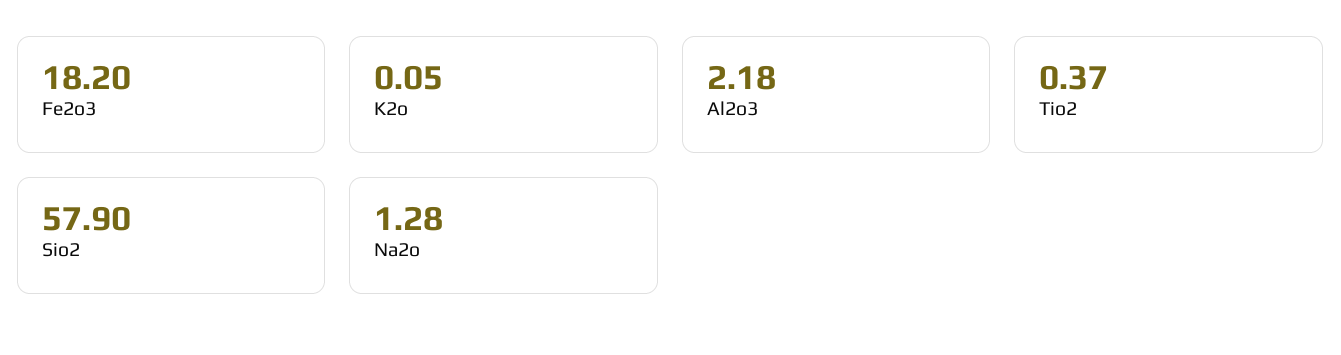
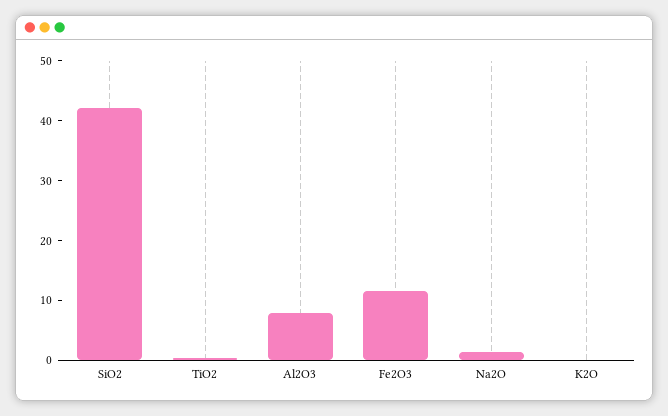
Fe2o3: 18.2 -> 12
Al2o3: 2.18 -> 8
Sio2: 57.9 -> 42

